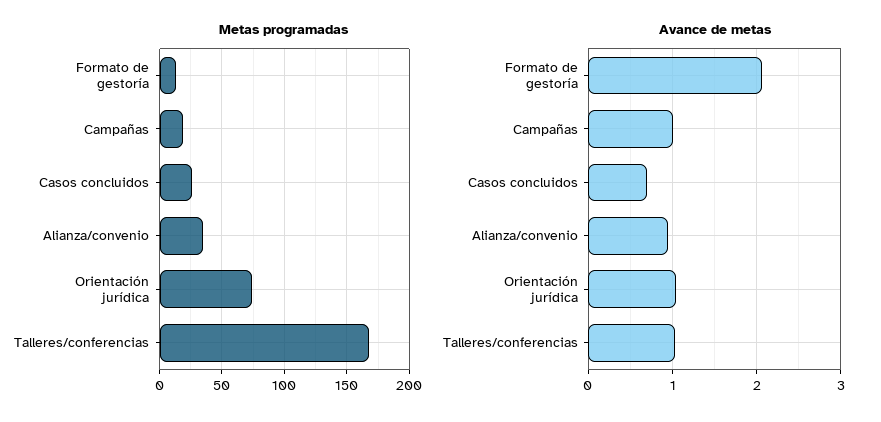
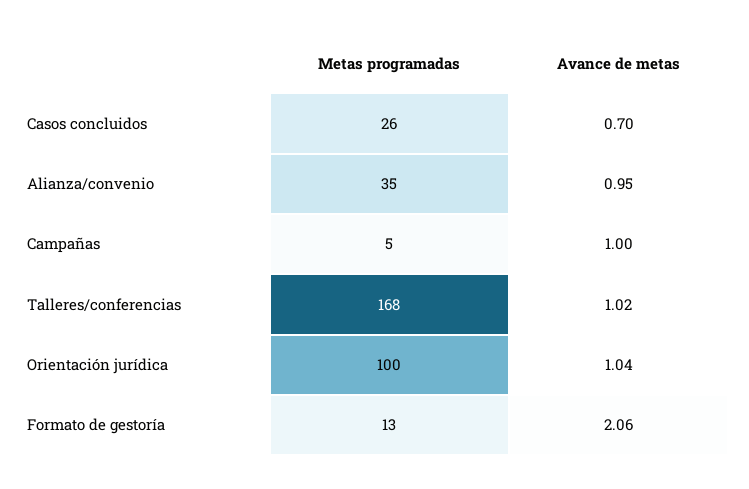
Metas programadas, Campañas: 20 -> 5
Metas programadas, Orientación jurídica: 75 -> 100

